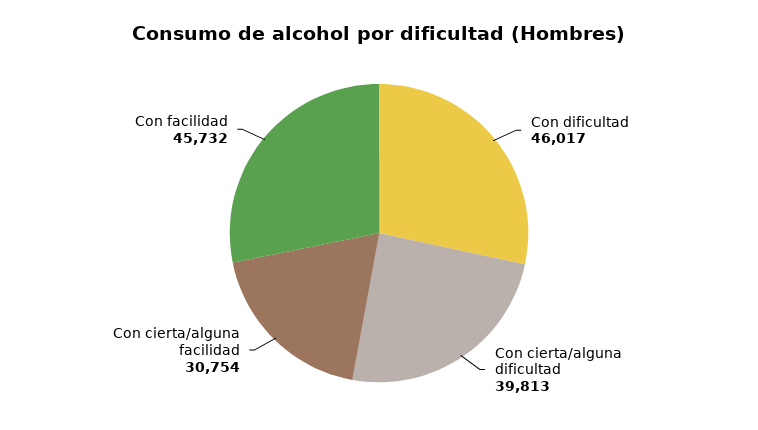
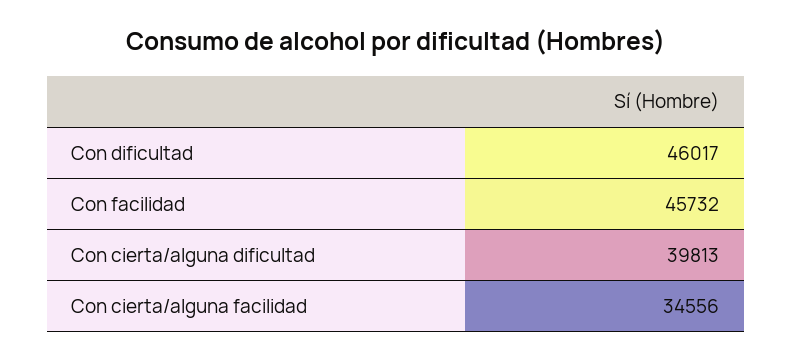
Con cierta/alguna facilidad: 30754 -> 34556

